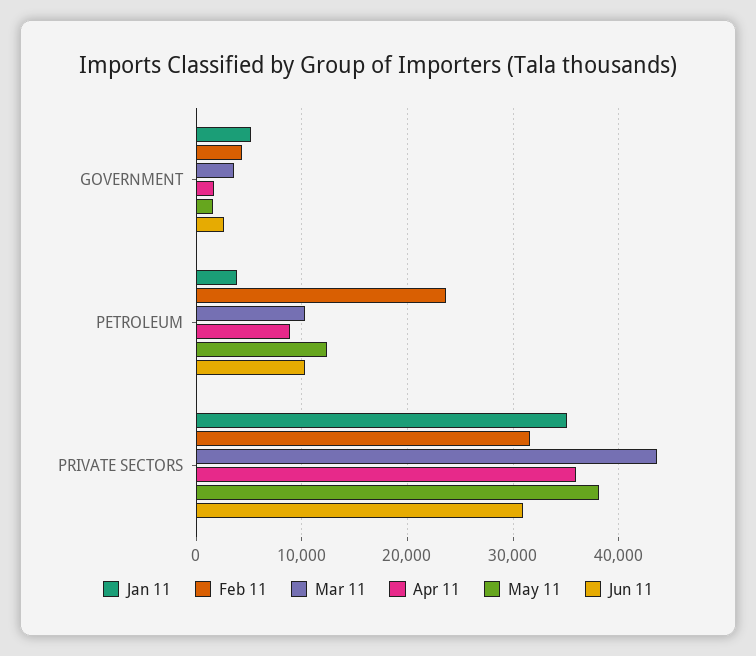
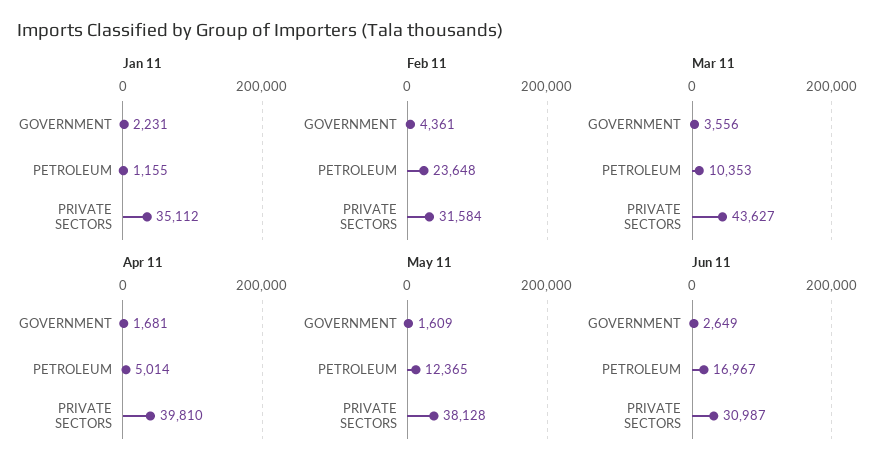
Jan 11, GOVERNMENT: 5000 -> 2231
Jan 11, PETROLEUM: 4000 -> 1155
Apr 11, PETROLEUM: 9000 -> 5014
Jun 11, PETROLEUM: 10000 -> 16967
Apr 11, PRIVATE SECTORS: 36000 -> 39810

